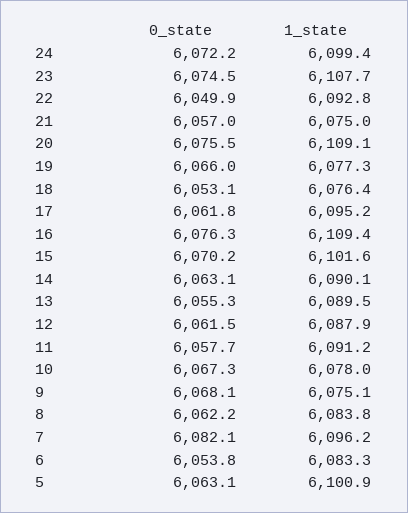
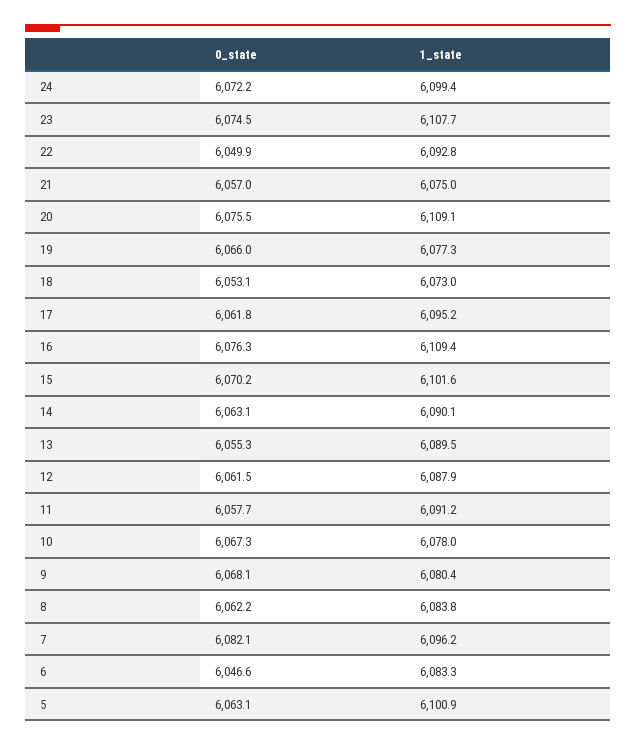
1_state, 18: 6076.4 -> 6073
1_state, 9: 6075.1 -> 6080.4
0_state, 6: 6053.8 -> 6046.6

